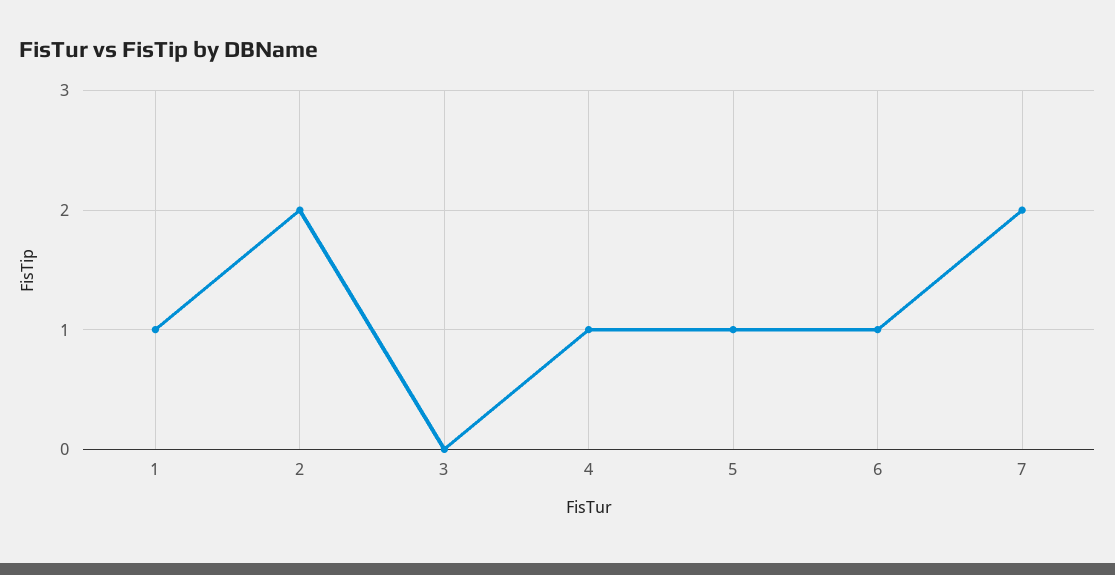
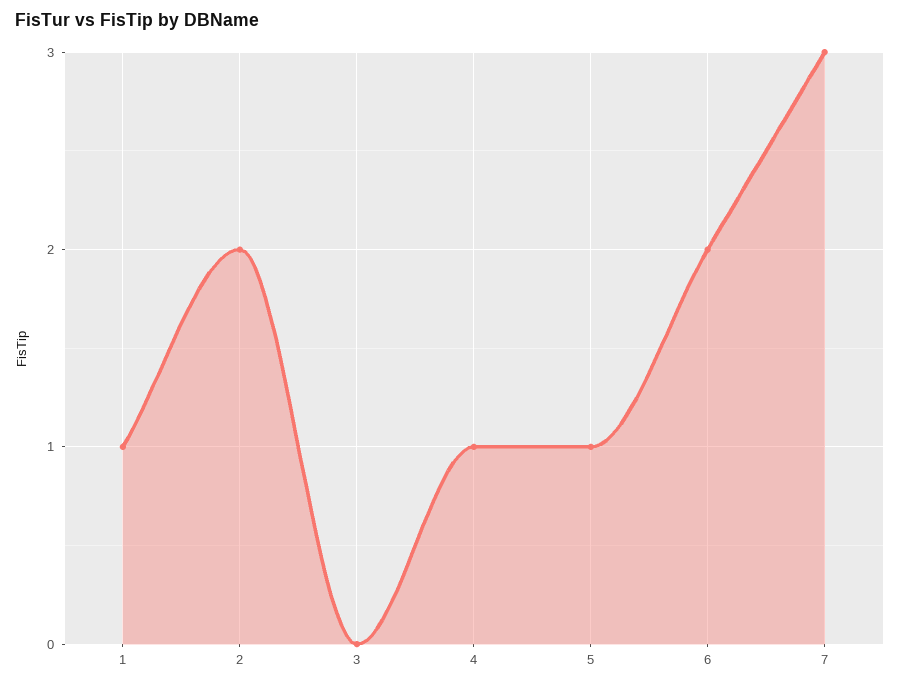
6: 1 -> 2
7: 2 -> 3

